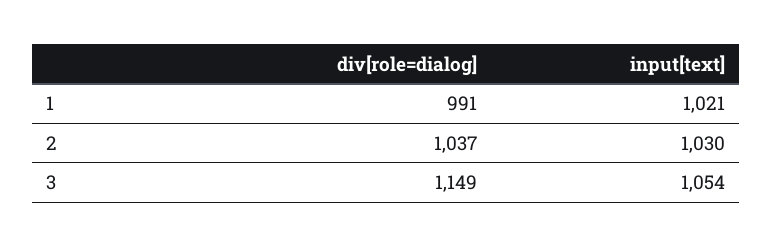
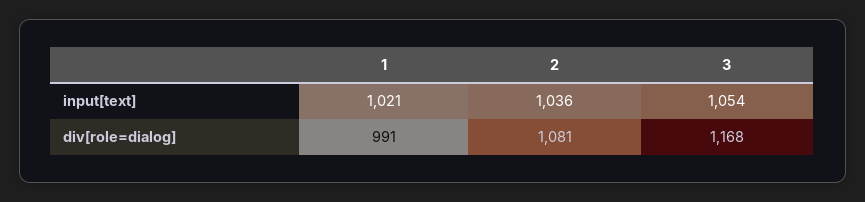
div[role=dialog], 2: 1037 -> 1081
input[text], 2: 1030 -> 1036
div[role=dialog], 3: 1149 -> 1168

